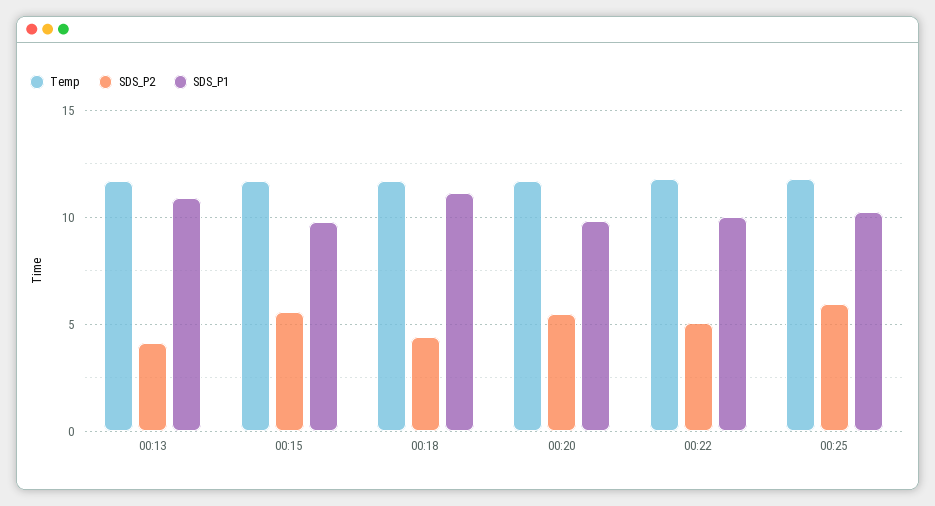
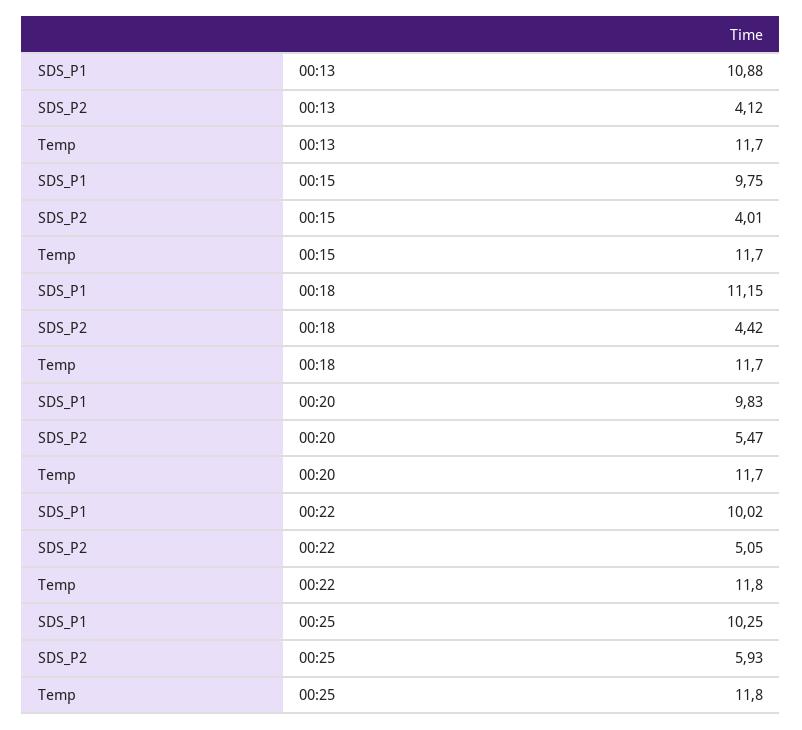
SDS_P2, 00:15: 5.5 -> 4.01

